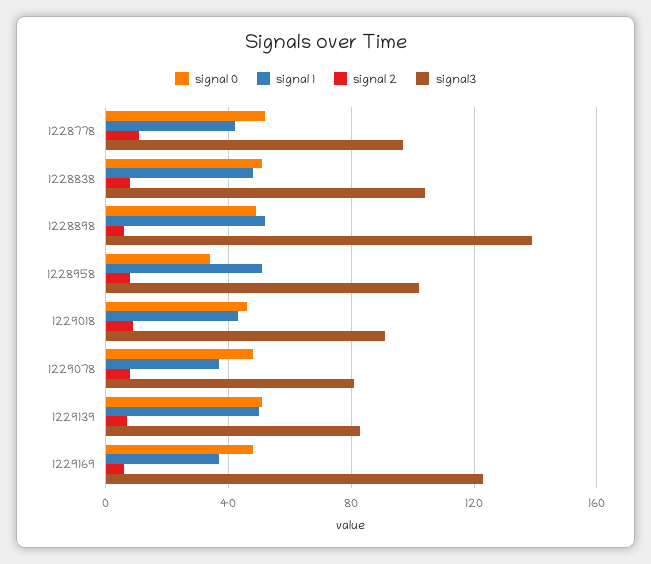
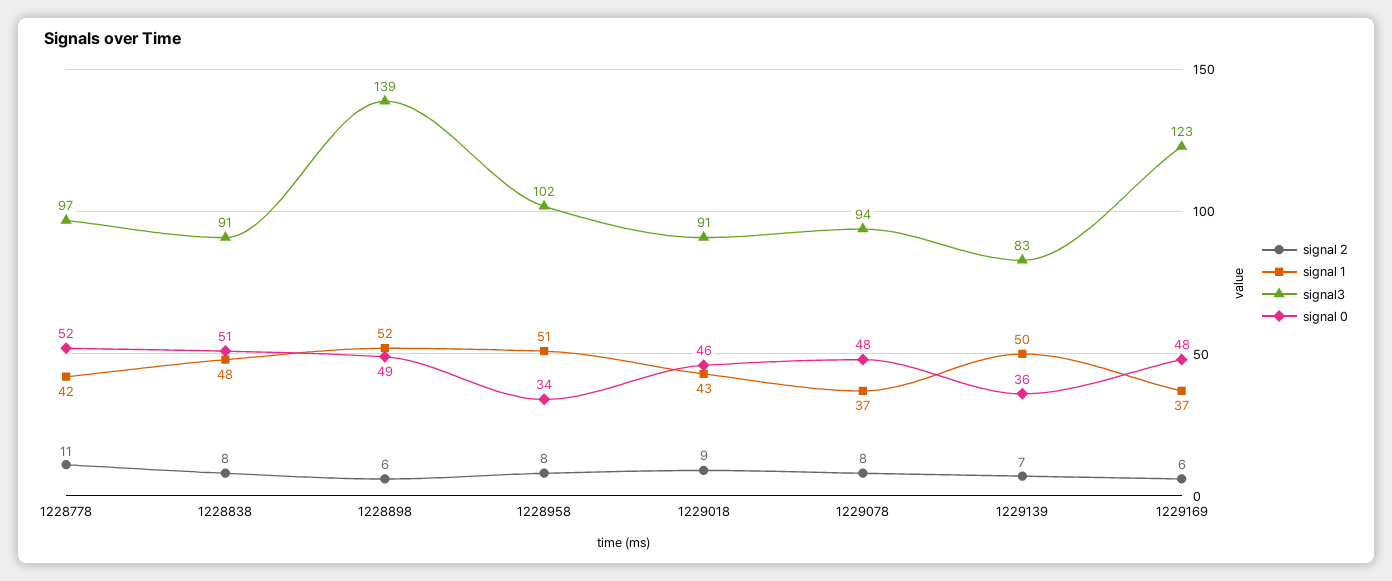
signal3, 1228838: 105 -> 91
signal3, 1229078: 80 -> 94
signal 0, 1229139: 50 -> 36

